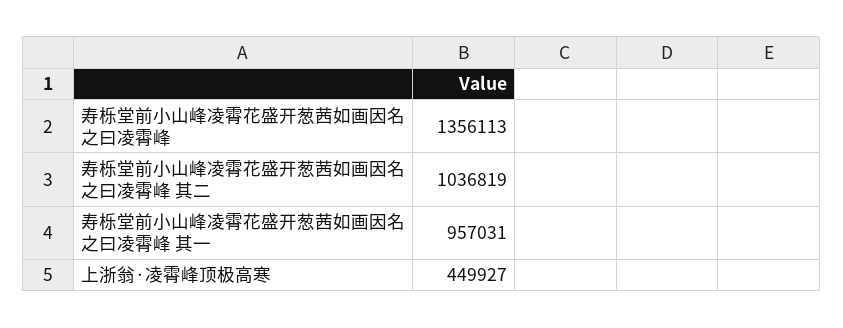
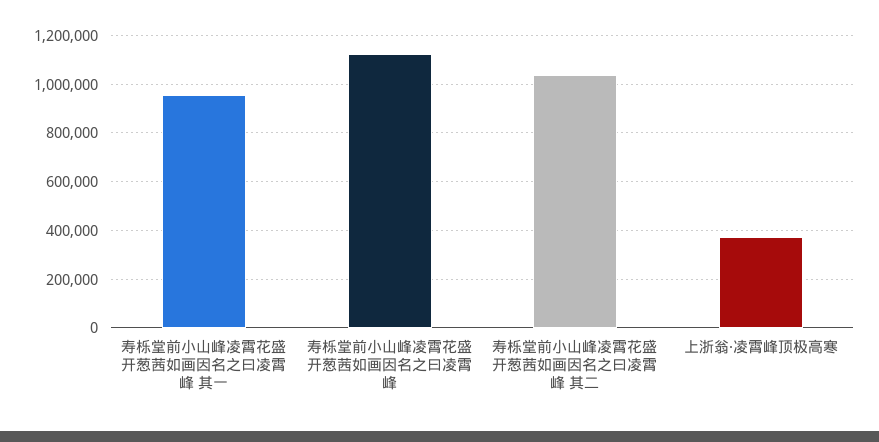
寿栎堂前小山峰凌霄花盛开葱茜如画因名之曰凌霄峰: 1356113 -> 1125000
上浙翁·凌霄峰顶极高寒: 449927 -> 375000

